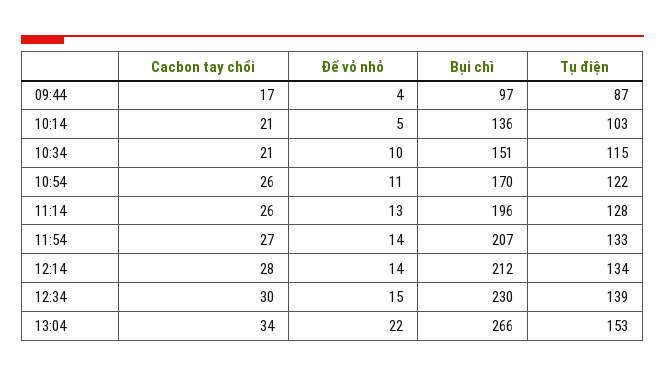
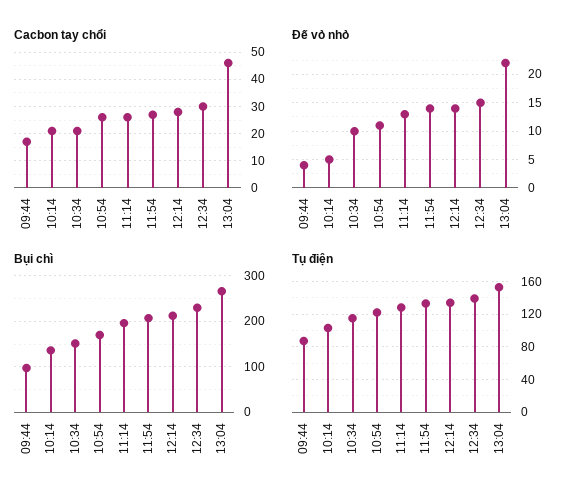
Cacbon tay chổi, 13:04: 34 -> 45

